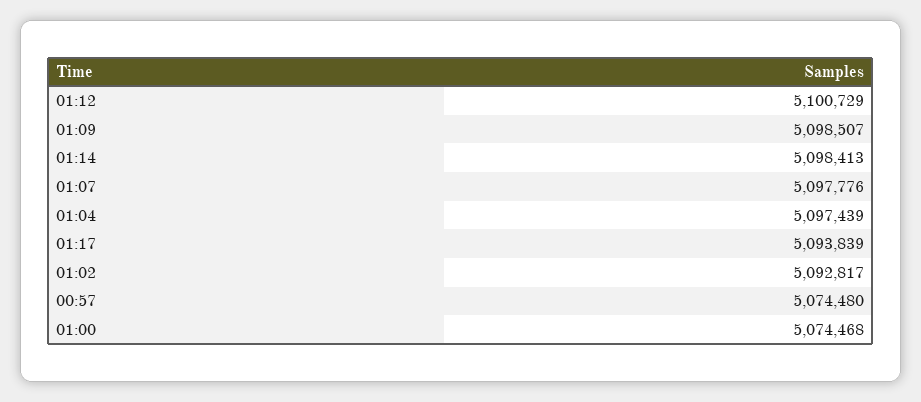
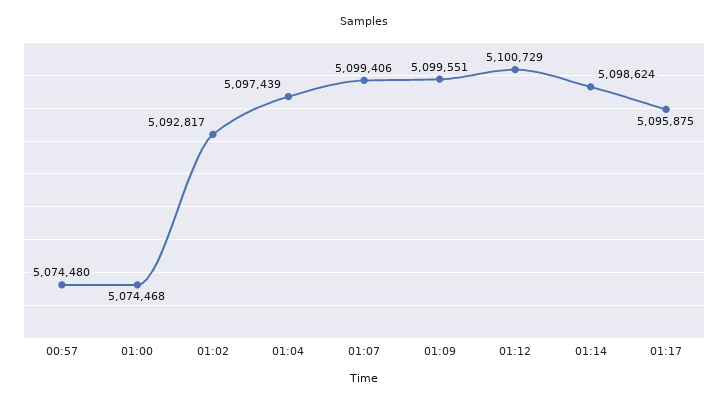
01:09: 5098507 -> 5099551
01:14: 5098413 -> 5098624
01:07: 5097776 -> 5099406
01:17: 5093839 -> 5095875

